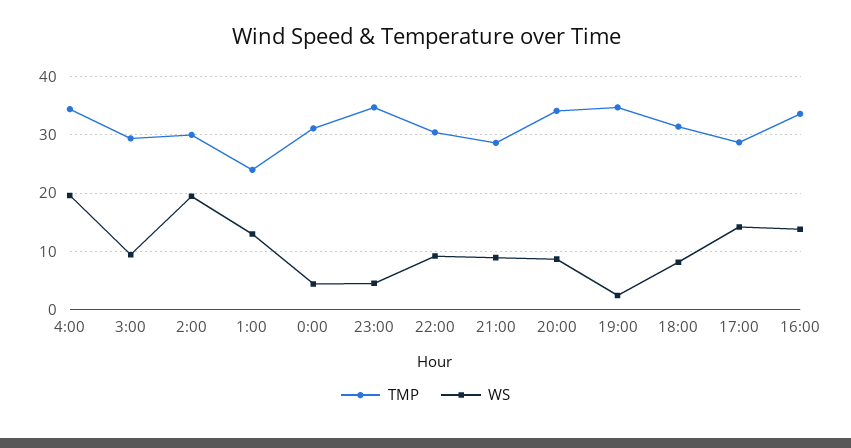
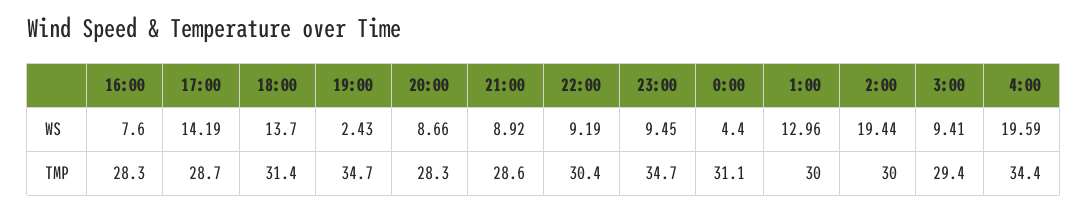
TMP, 1:00: 24 -> 30
WS, 23:00: 4 -> 9.45
TMP, 20:00: 34 -> 28.3
WS, 18:00: 8 -> 13.7
TMP, 16:00: 34 -> 28.3
WS, 16:00: 14 -> 7.6

